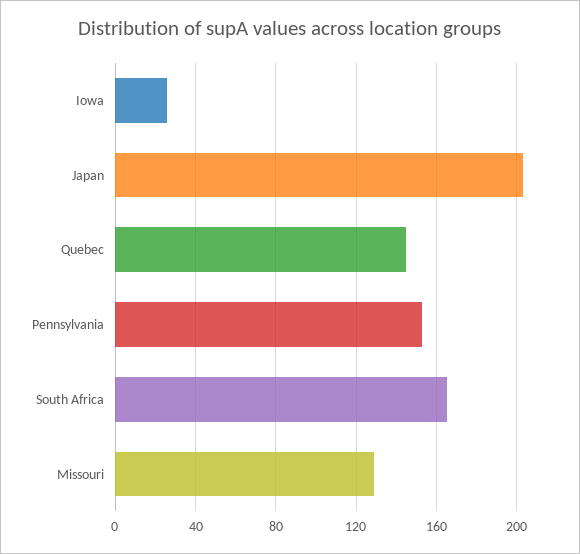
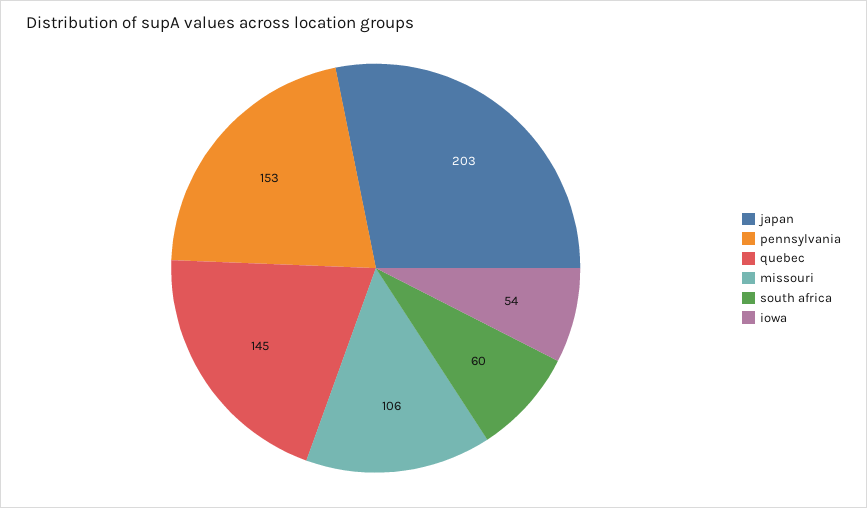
Iowa: 25 -> 54
South Africa: 165 -> 60
Missouri: 130 -> 106

